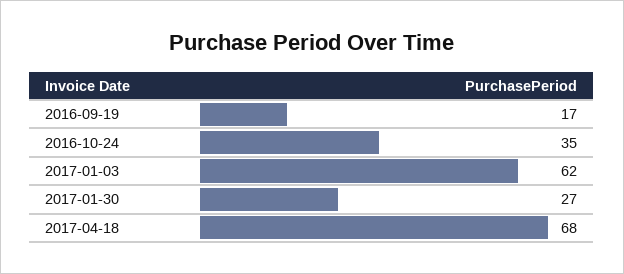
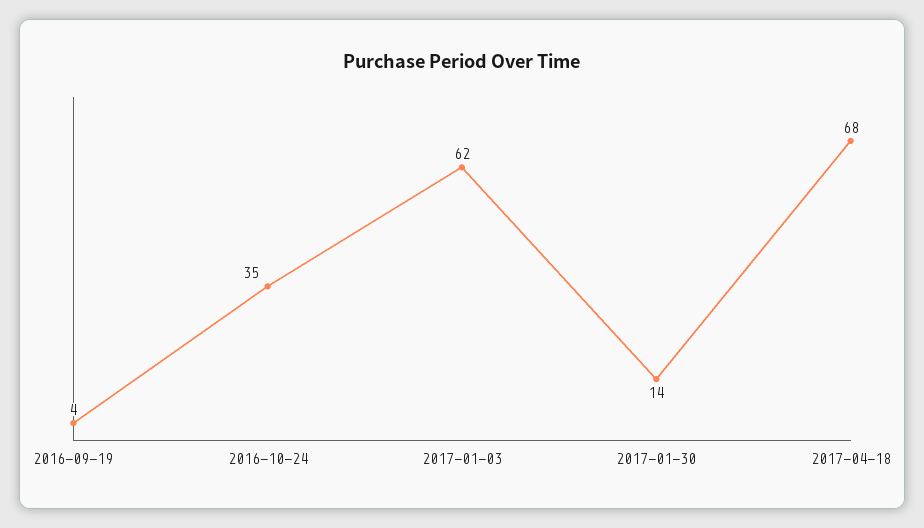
2016-09-19: 17 -> 4
2017-01-30: 27 -> 14

